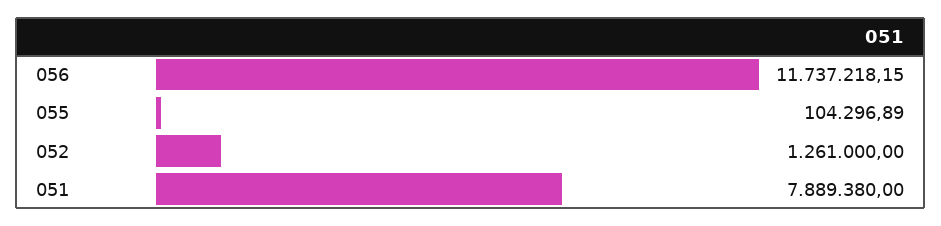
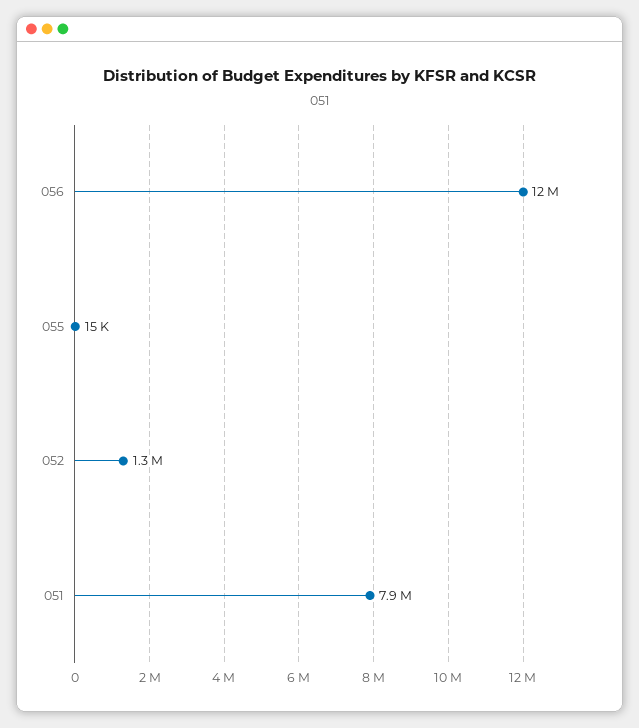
055: 104296.89 -> 15000

